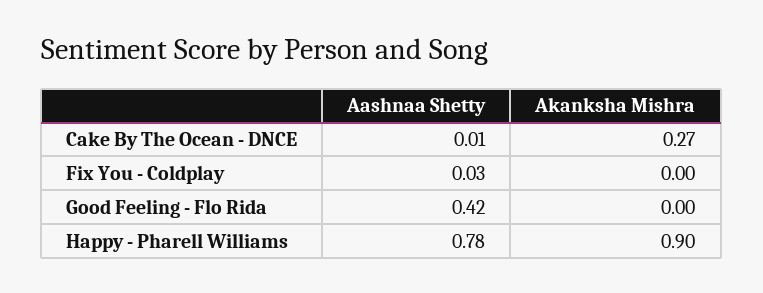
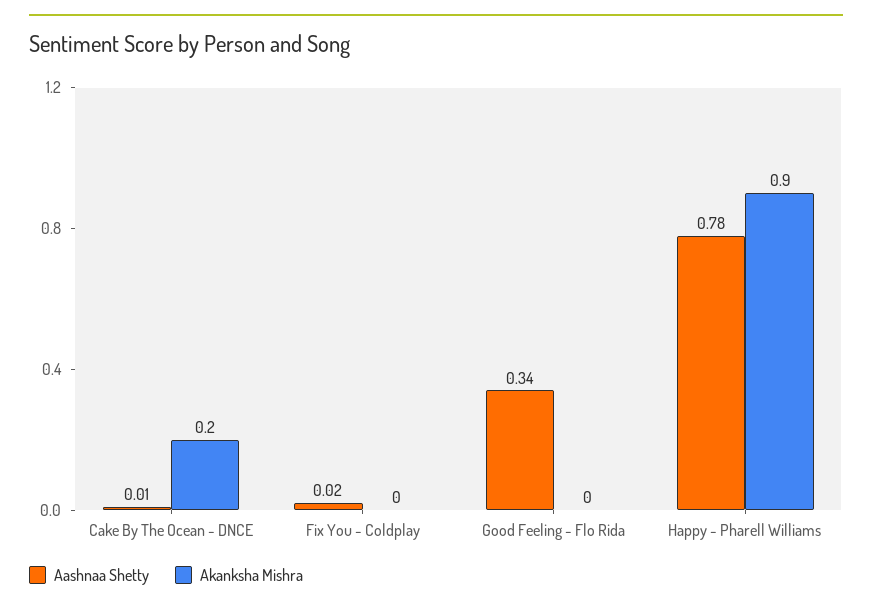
Akanksha Mishra, Cake By The Ocean - DNCE: 0.27 -> 0.2
Aashnaa Shetty, Fix You - Coldplay: 0.03 -> 0.02
Aashnaa Shetty, Good Feeling - Flo Rida: 0.42 -> 0.34

